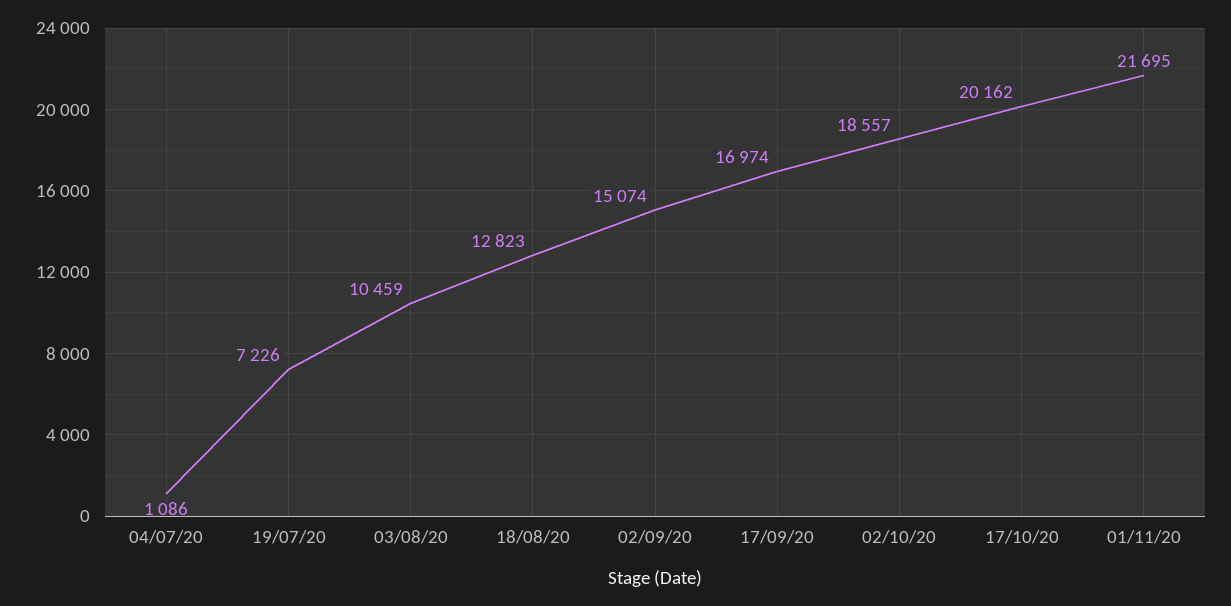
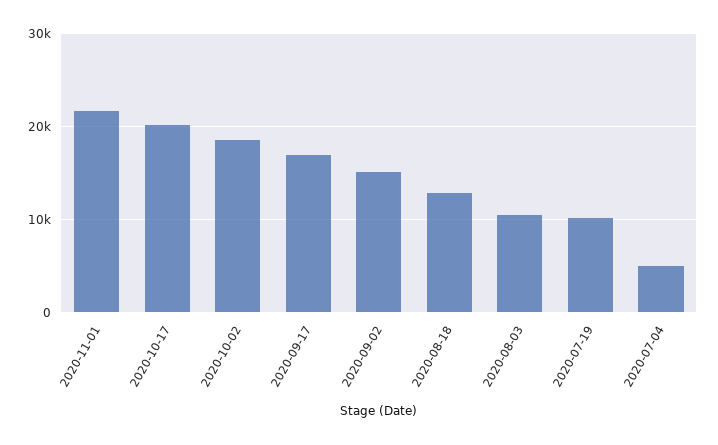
04/07/20: 1086 -> 5000
19/07/20: 7226 -> 10000

